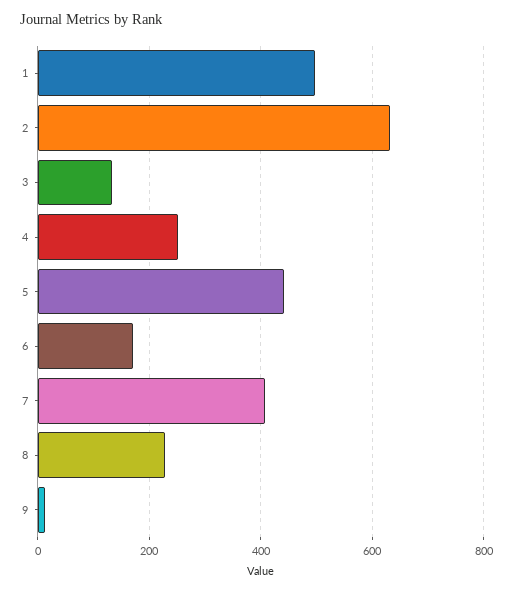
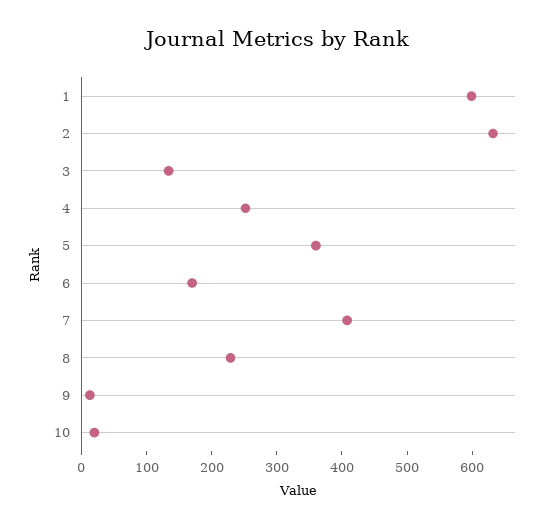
1: 500 -> 600
5: 440 -> 360
10: none -> 20

